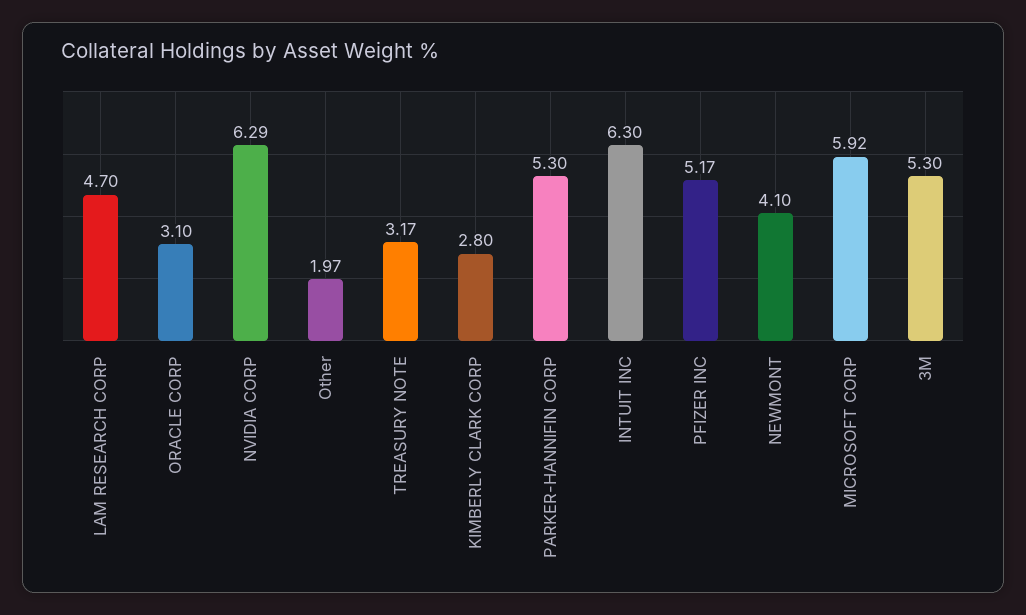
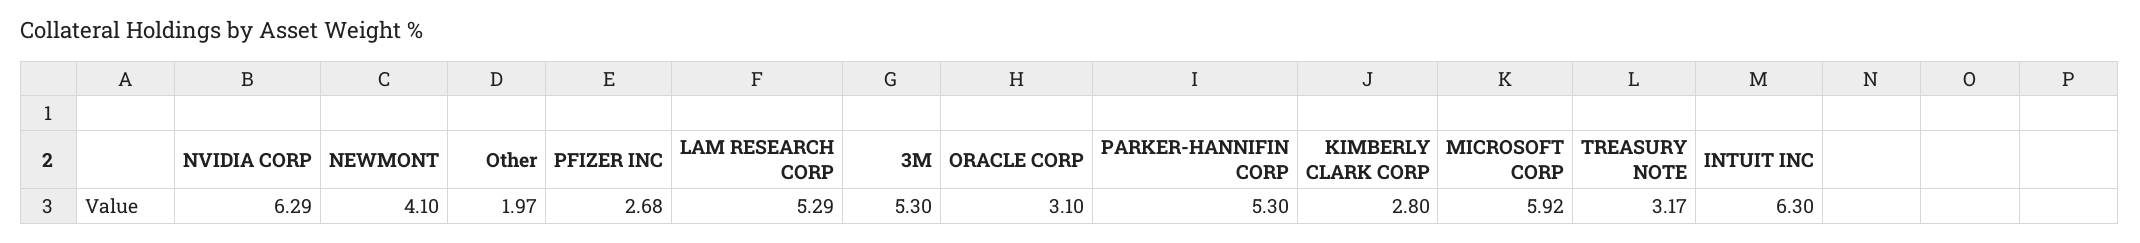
LAM RESEARCH CORP: 4.7 -> 5.29
PFIZER INC: 5.17 -> 2.68

